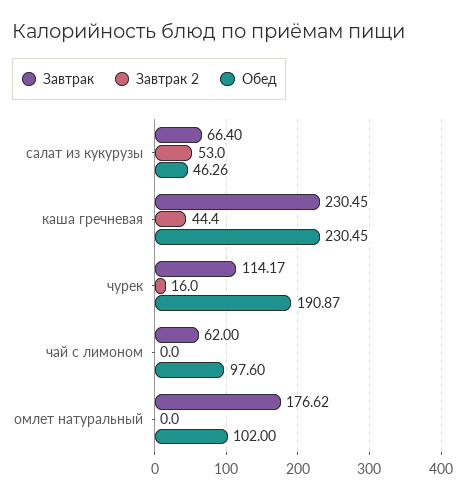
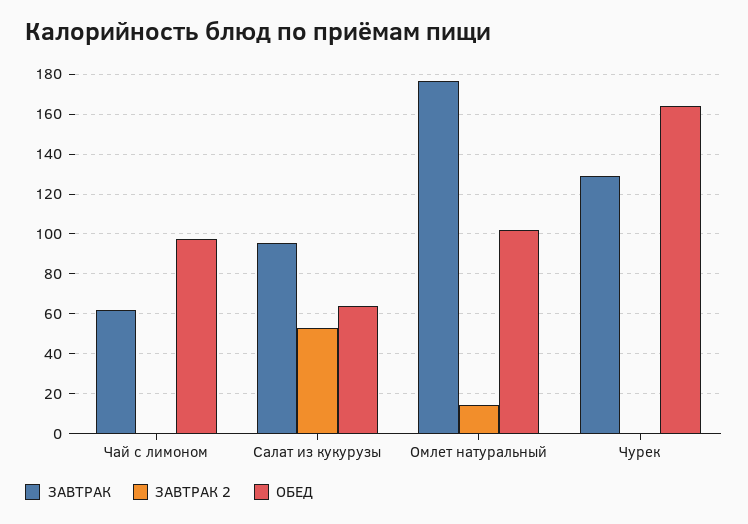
Завтрак, салат из кукурузы: 66.4 -> 95
Обед, салат из кукурузы: 46.26 -> 65
Завтрак, каша гречневая: 230.45 -> none
Завтрак 2, каша гречневая: 44.4 -> none
Обед, каша гречневая: 230.45 -> none
Завтрак, чурек: 114.17 -> 130
Завтрак 2, чурек: 16 -> 0
Обед, чурек: 190.87 -> 165
Завтрак 2, омлет натуральный: 0 -> 15

